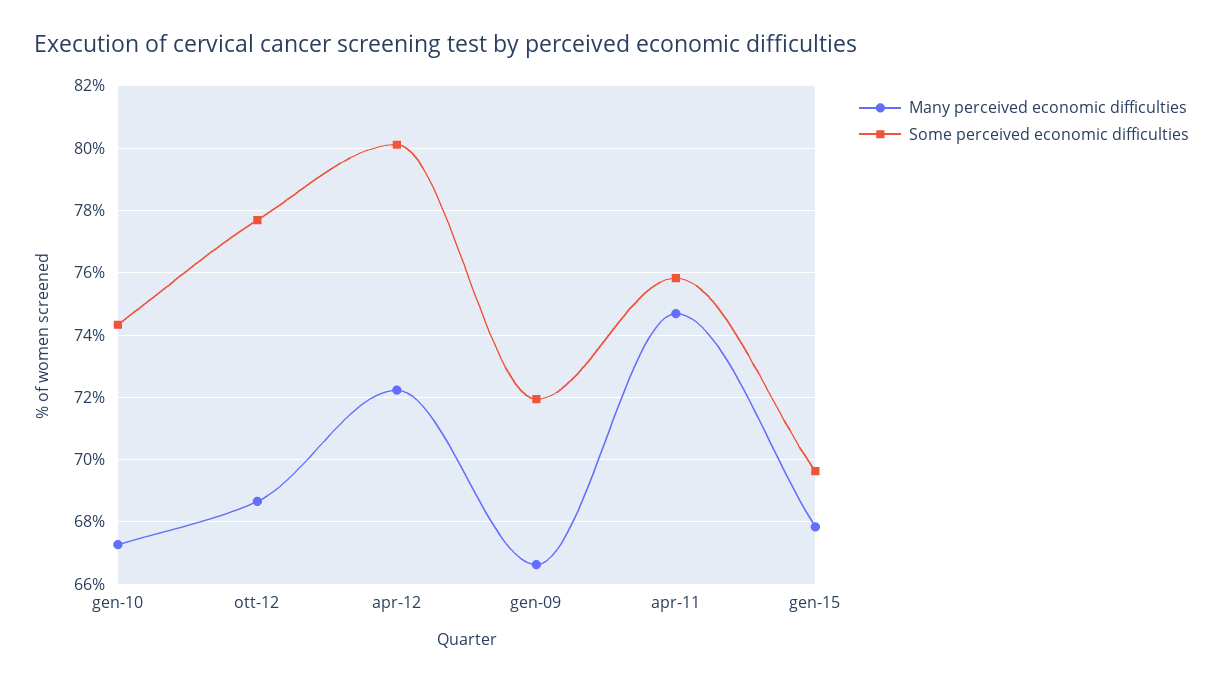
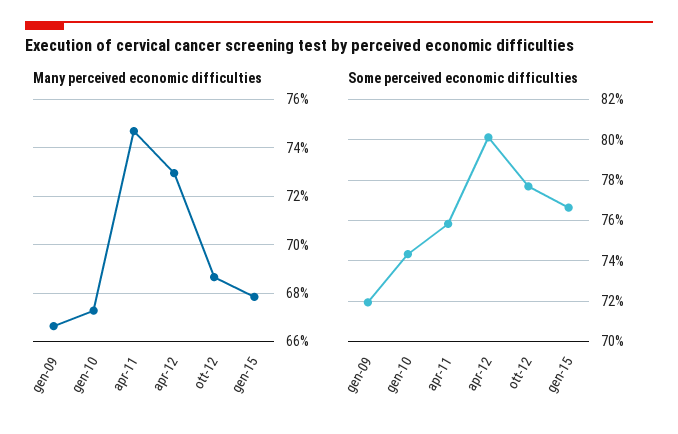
Many perceived economic difficulties, apr-12: 72.2 -> 73
Some perceived economic difficulties, gen-15: 69.6 -> 76.5

